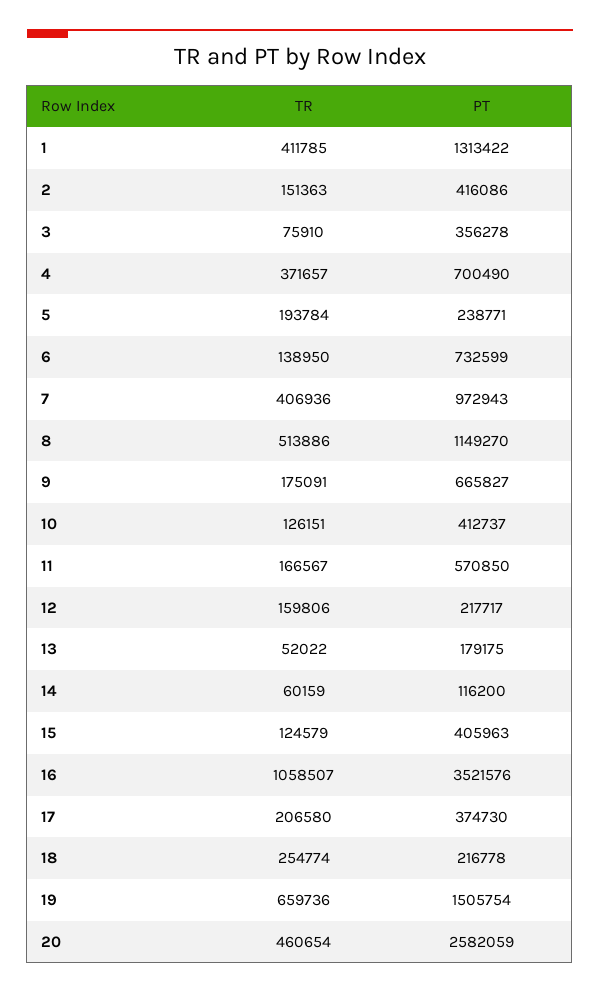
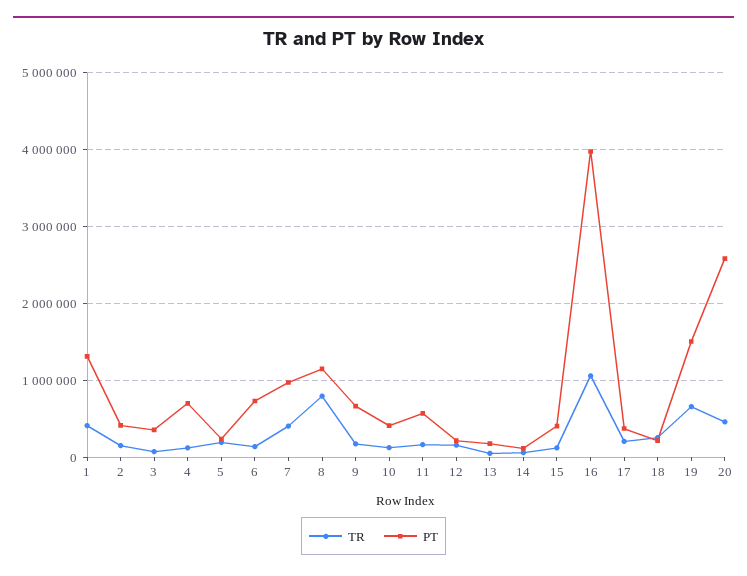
TR, 4: 371657 -> 100000
TR, 8: 513886 -> 800000
PT, 16: 3521576 -> 4000000

